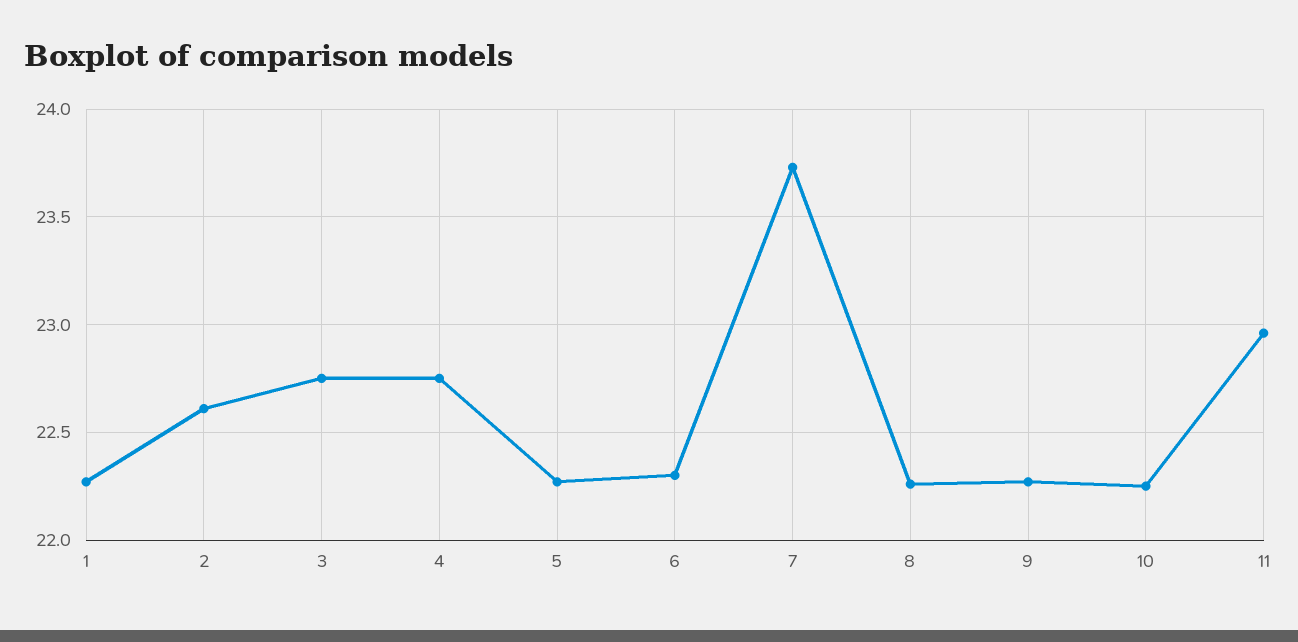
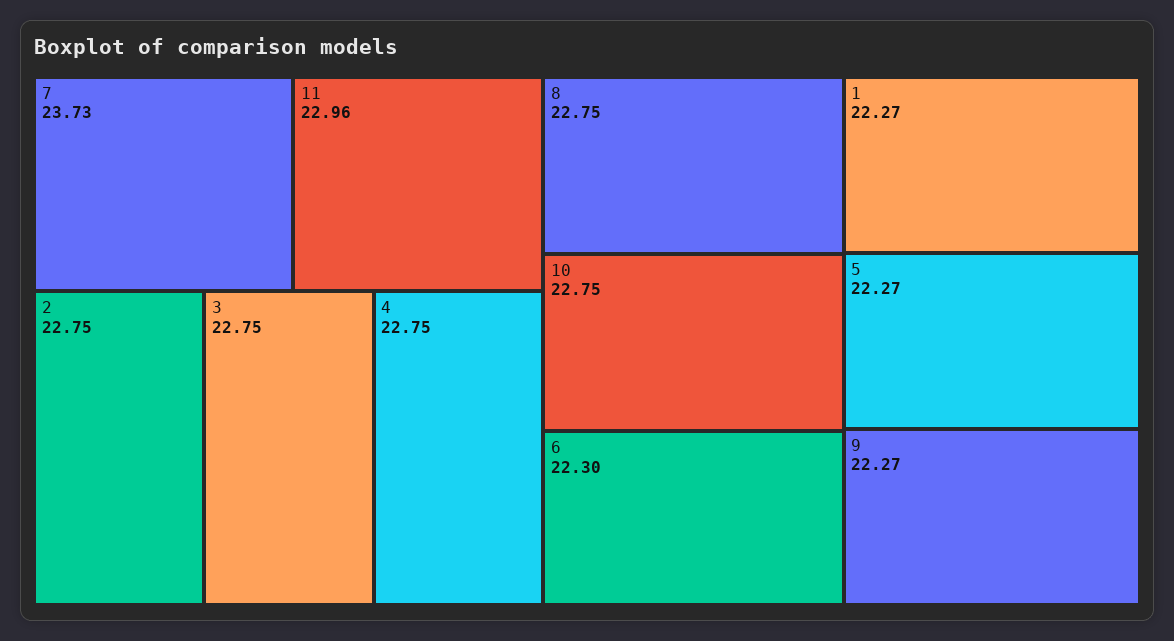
2: 22.6 -> 22.75
8: 22.25 -> 22.75
10: 22.25 -> 22.75

